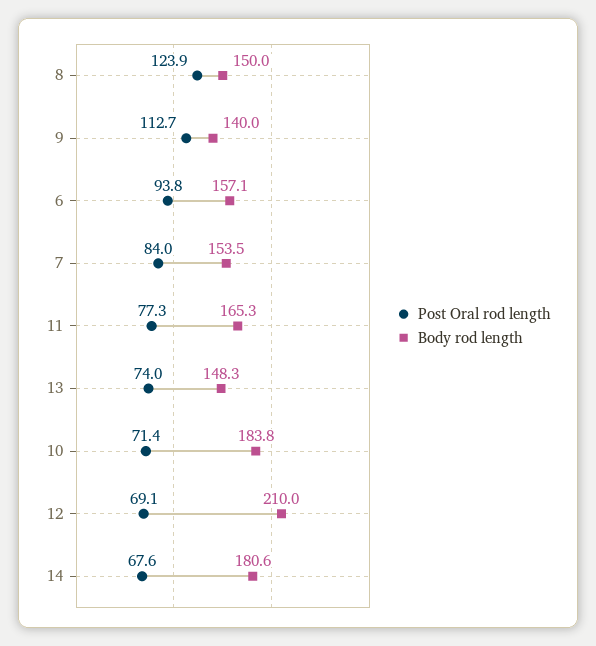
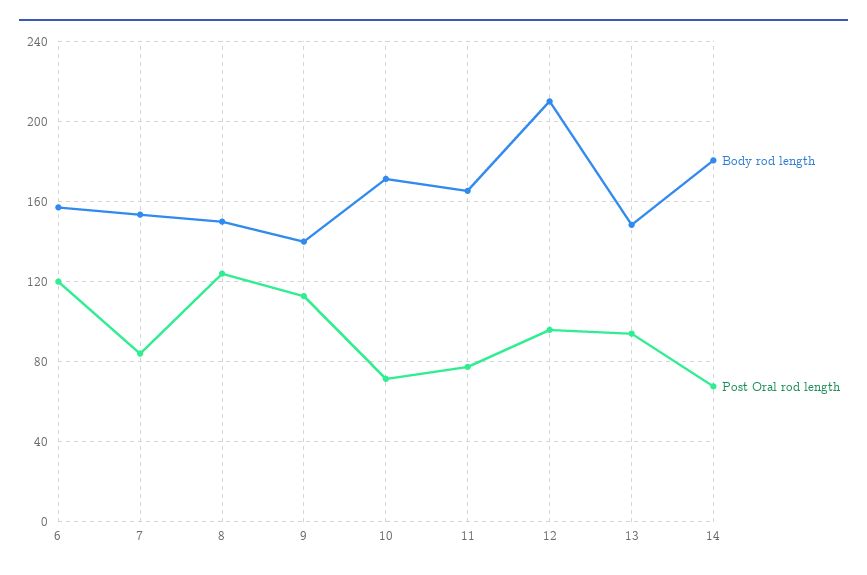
Post Oral rod length, 6: 93.8 -> 120
Post Oral rod length, 13: 74 -> 95
Body rod length, 10: 183.8 -> 170
Post Oral rod length, 12: 69.1 -> 95

